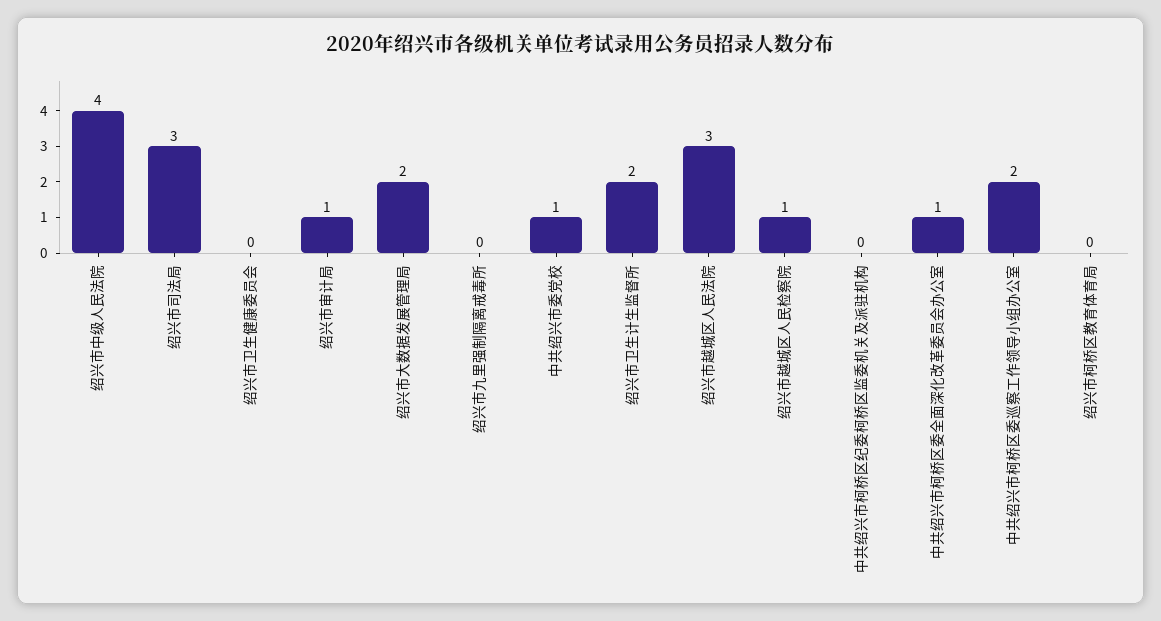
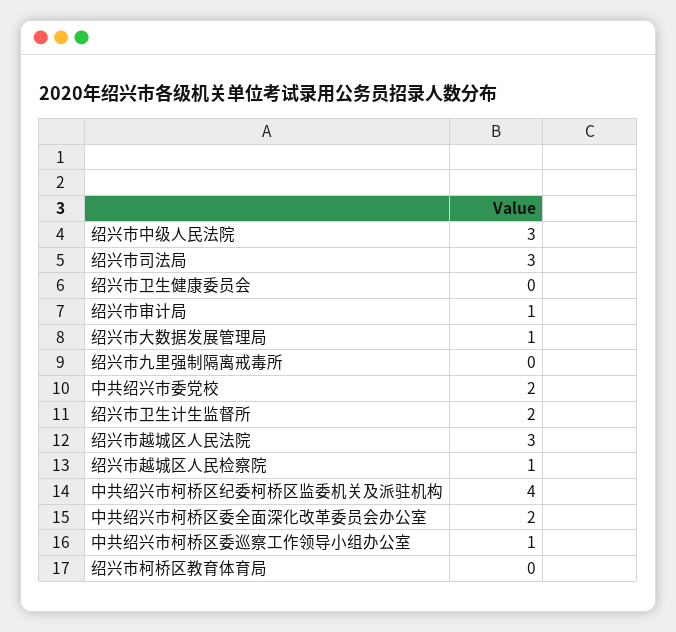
绍兴市中级人民法院: 4 -> 3
绍兴市大数据发展管理局: 2 -> 1
中共绍兴市委党校: 1 -> 2
中共绍兴市柯桥区纪委柯桥区监委机关及派驻机构: 0 -> 4
中共绍兴市柯桥区委全面深化改革委员会办公室: 1 -> 2
中共绍兴市柯桥区委巡察工作领导小组办公室: 2 -> 1

